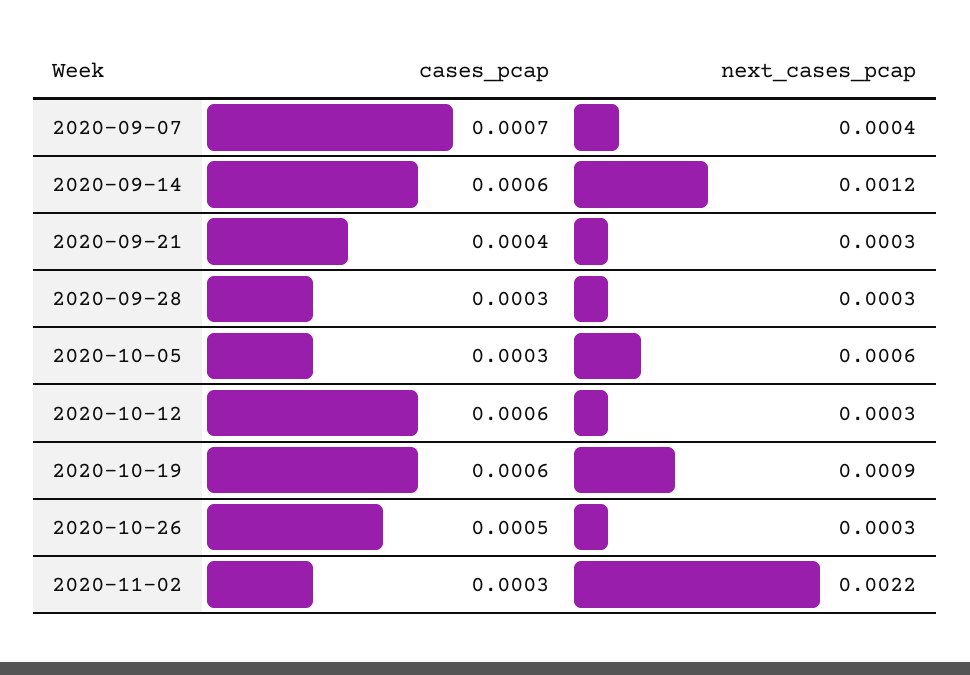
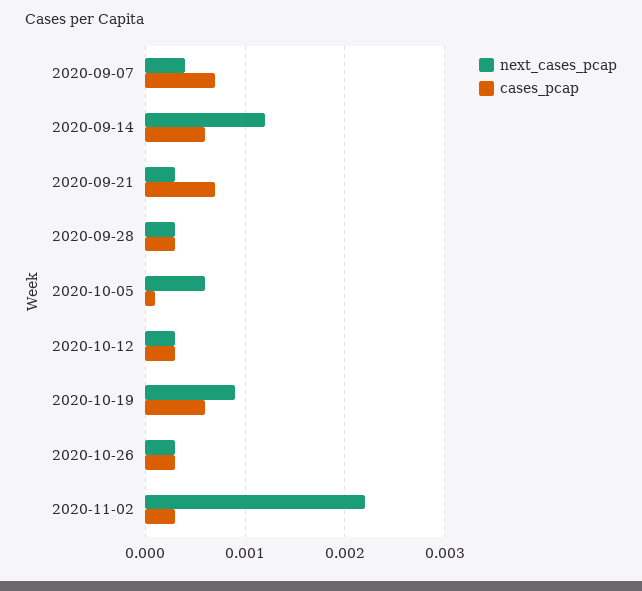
cases_pcap, 2020-09-21: 0.0004 -> 0.0007
cases_pcap, 2020-10-05: 0.0003 -> 0.0001
cases_pcap, 2020-10-12: 0.0006 -> 0.0003
cases_pcap, 2020-10-26: 0.0005 -> 0.0003

